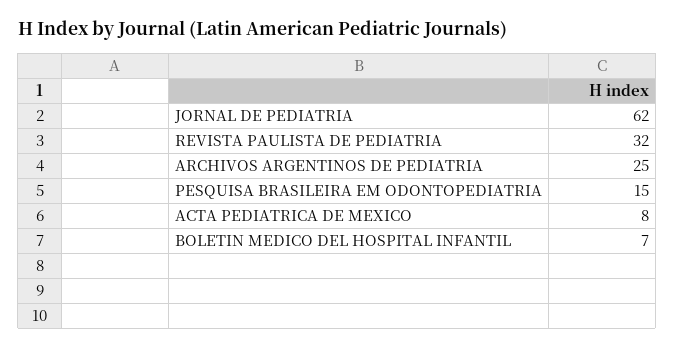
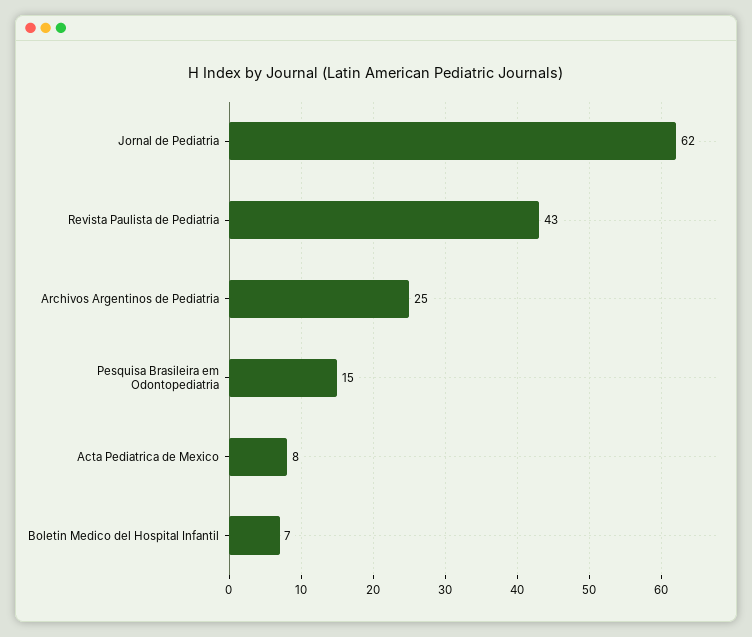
REVISTA PAULISTA DE PEDIATRIA: 32 -> 43

